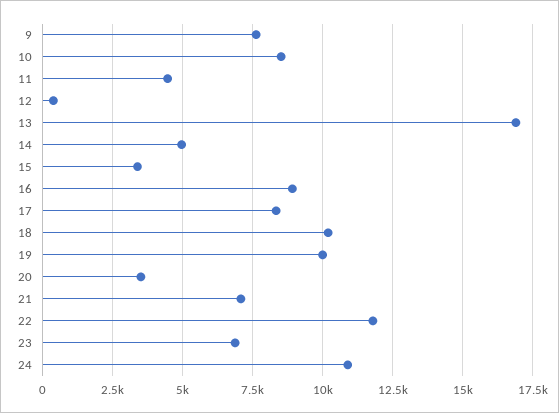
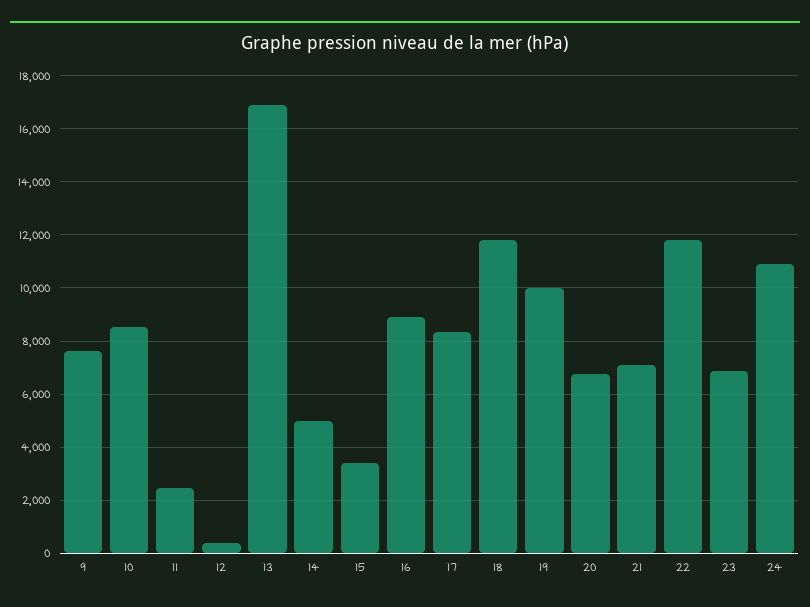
11: 4500 -> 2500
18: 10250 -> 11750
20: 3500 -> 6750

